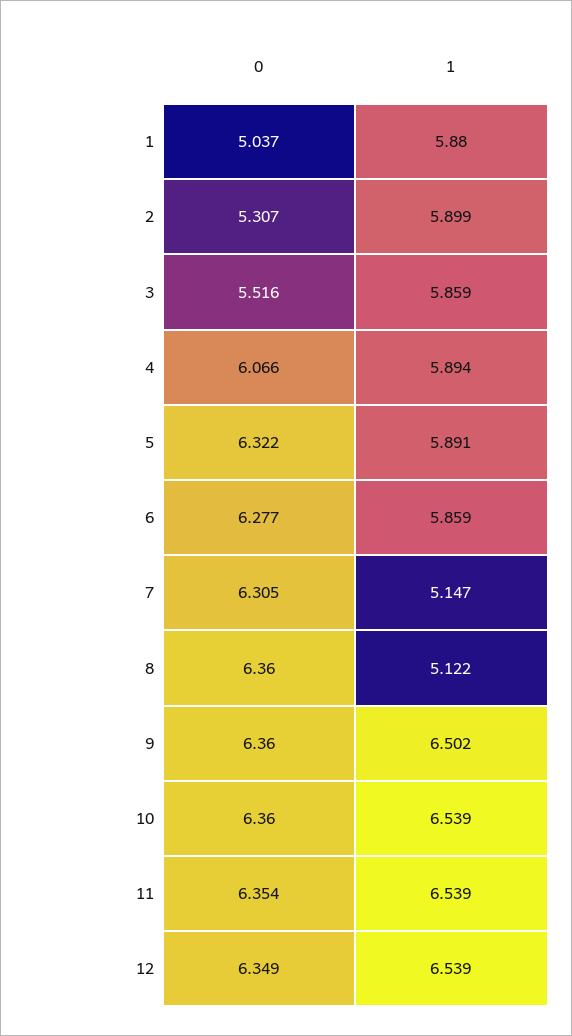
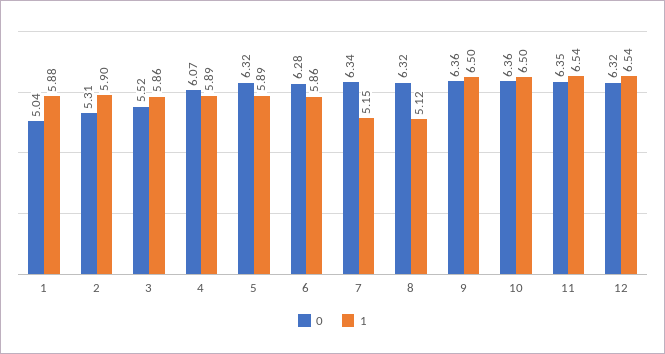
0, 7: 6.305 -> 6.34
0, 8: 6.36 -> 6.32
1, 10: 6.539 -> 6.5
0, 12: 6.349 -> 6.32

